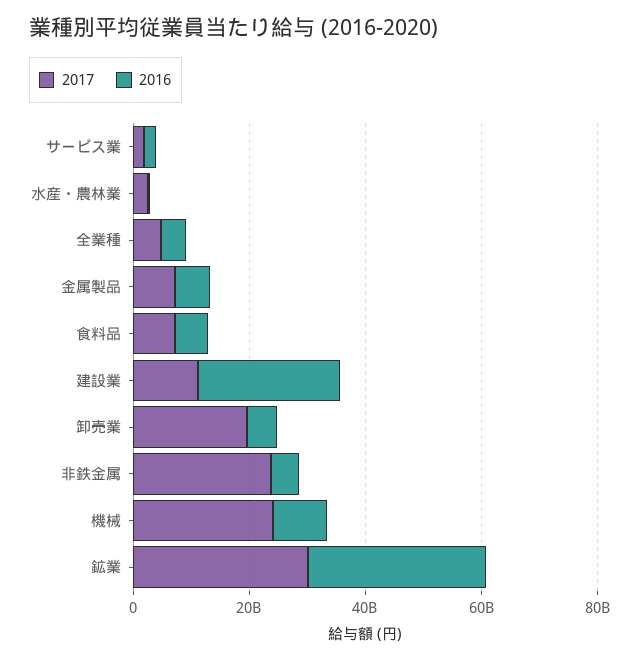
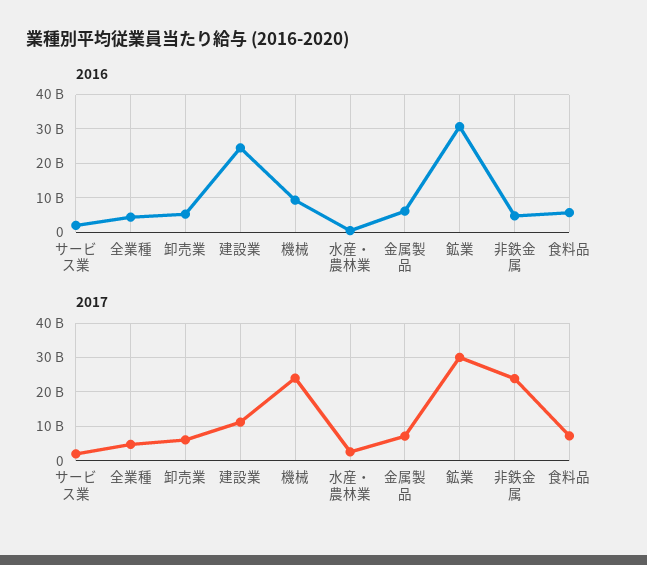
2017, 卸売業: 20000000000 -> 6000000000

